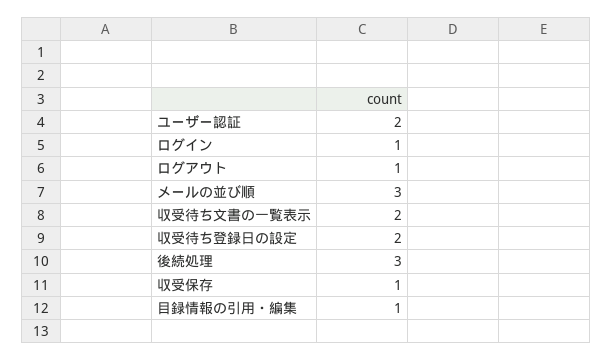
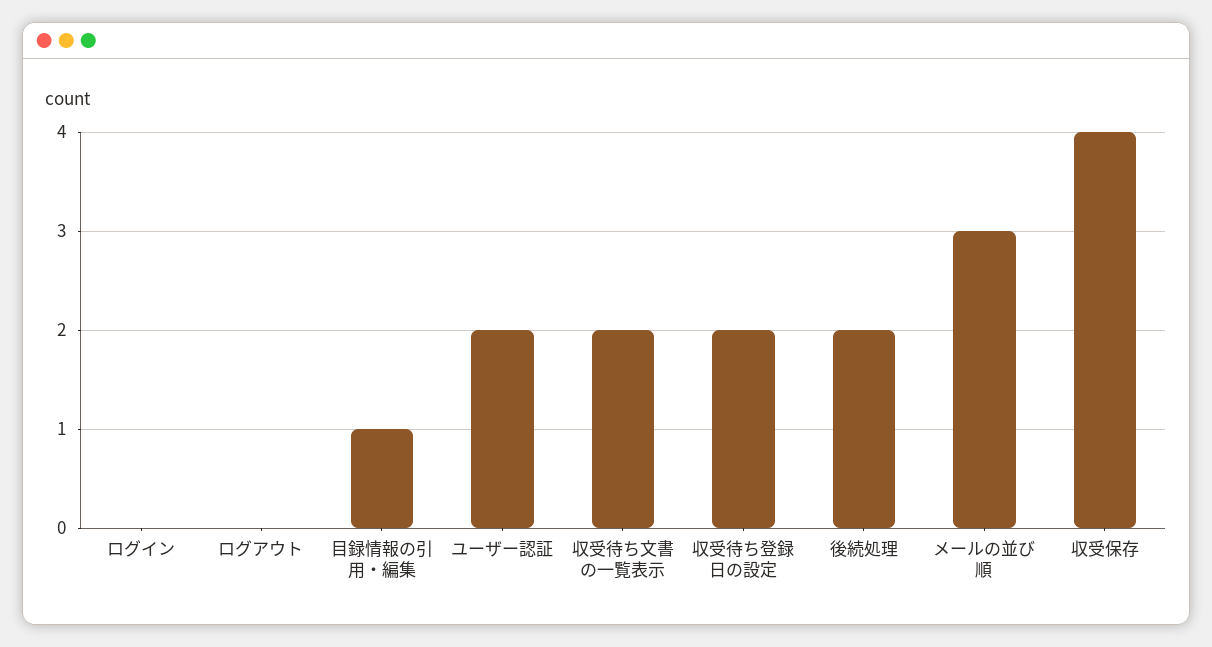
ログイン: 1 -> 0
ログアウト: 1 -> 0
後続処理: 3 -> 2
収受保存: 1 -> 4

